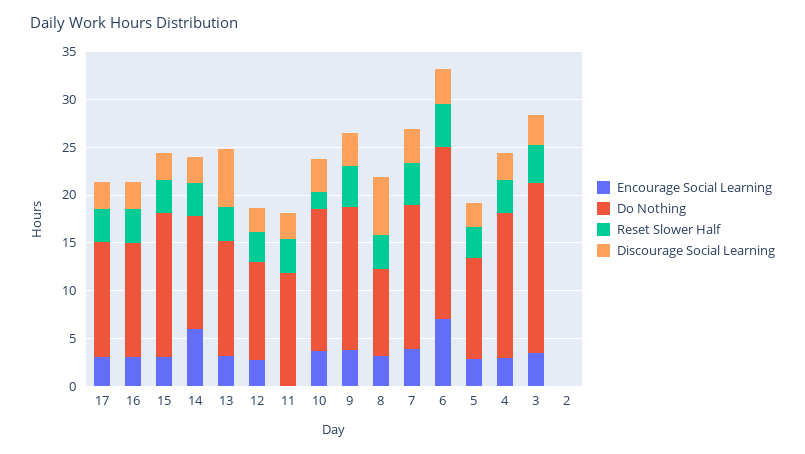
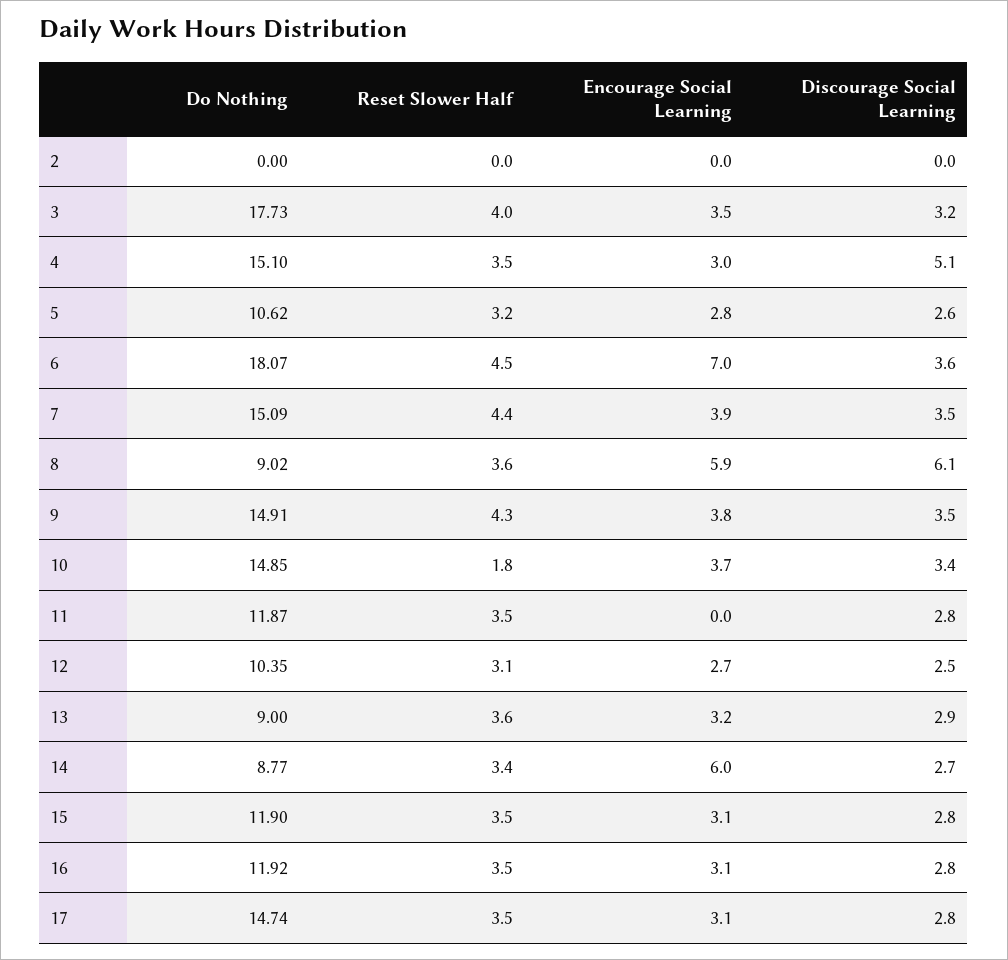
Do Nothing, 17: 12 -> 14.74
Do Nothing, 15: 15 -> 11.9
Do Nothing, 14: 12 -> 8.77
Do Nothing, 13: 12 -> 9
Discourage Social Learning, 13: 6 -> 2.9
Encourage Social Learning, 8: 3 -> 5.9
Discourage Social Learning, 4: 3 -> 5.1

